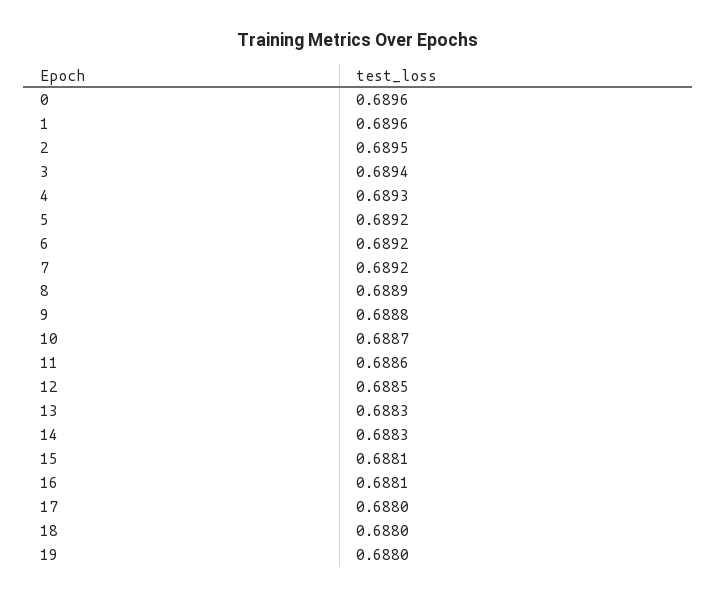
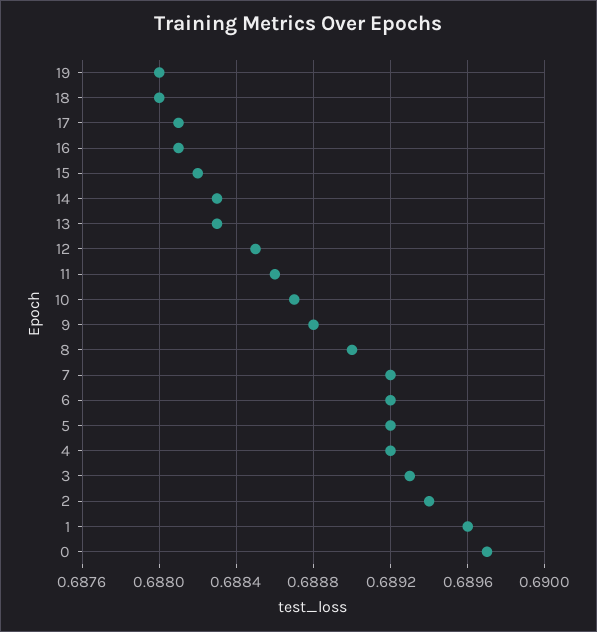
0: 0.6896 -> 0.6897
2: 0.6895 -> 0.6894
3: 0.6894 -> 0.6893
4: 0.6893 -> 0.6892
8: 0.6889 -> 0.689
15: 0.6881 -> 0.6882
17: 0.688 -> 0.6881

